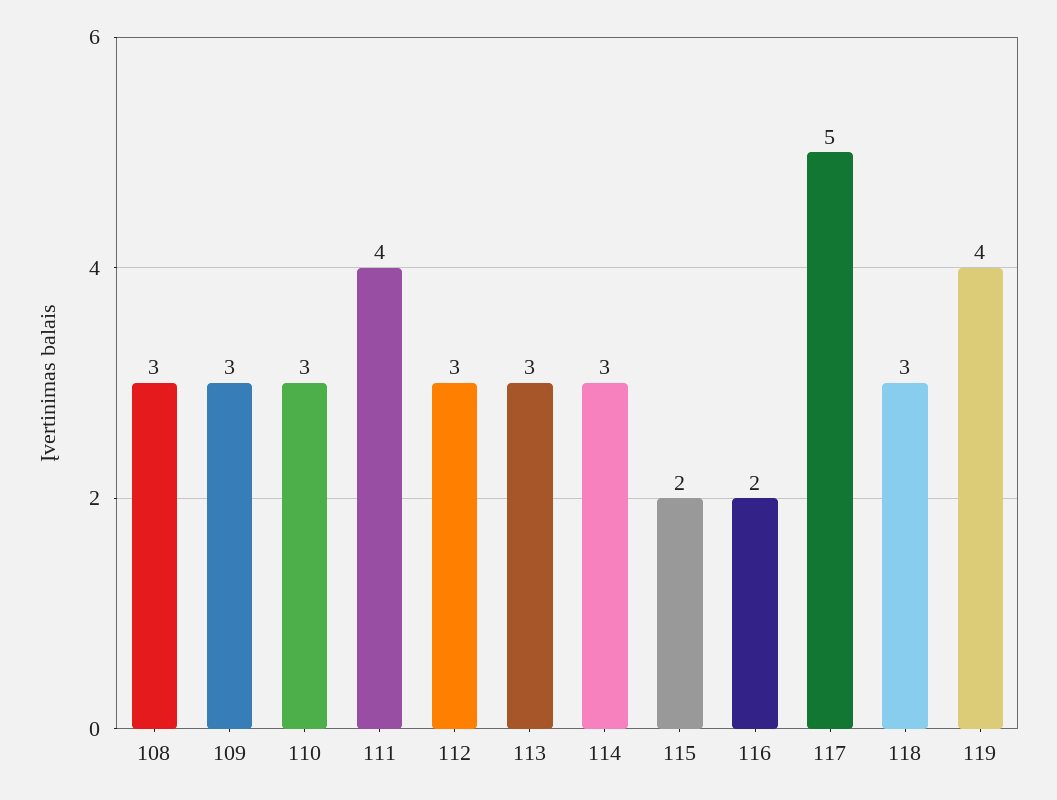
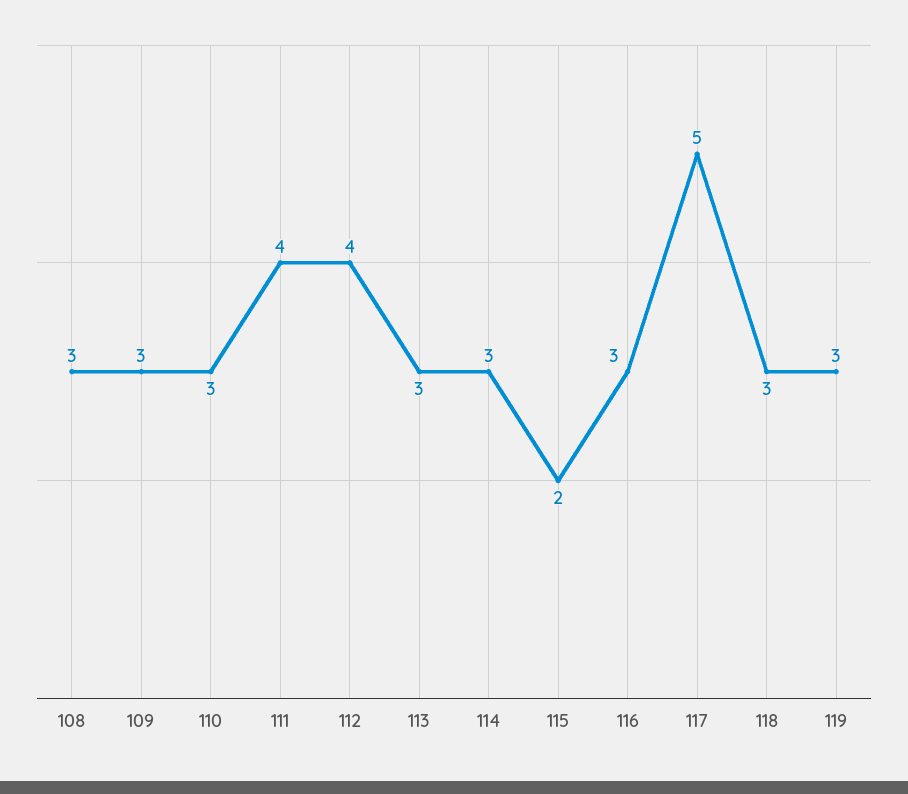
112: 3 -> 4
116: 2 -> 3
119: 4 -> 3

